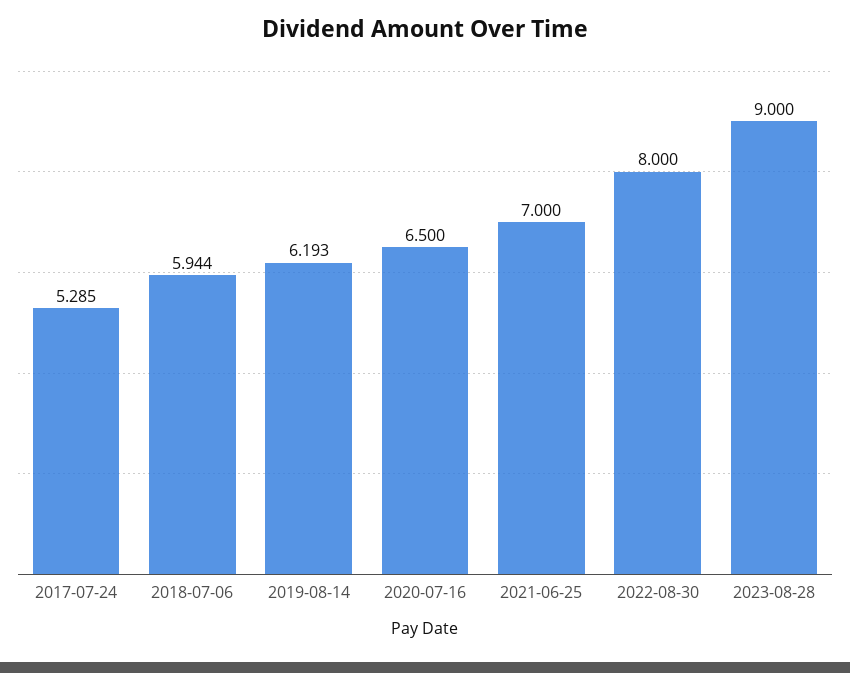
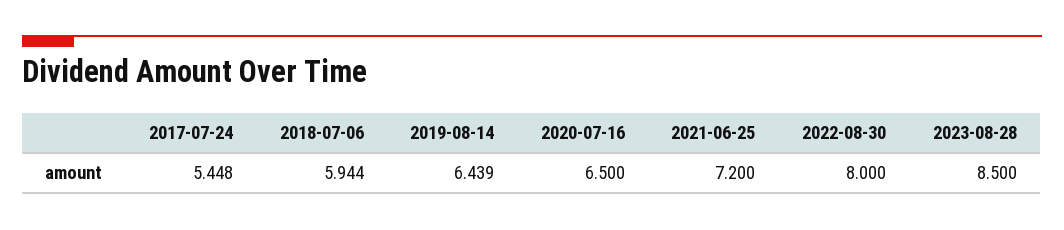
2017-07-24: 5.285 -> 5.448
2019-08-14: 6.193 -> 6.439
2021-06-25: 7 -> 7.2
2023-08-28: 9 -> 8.5

